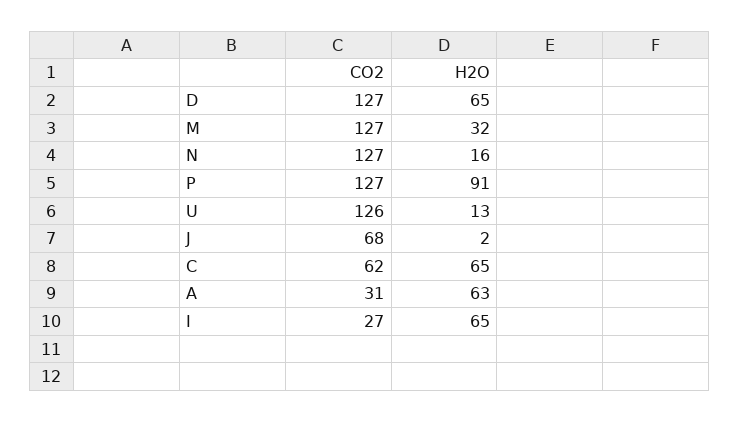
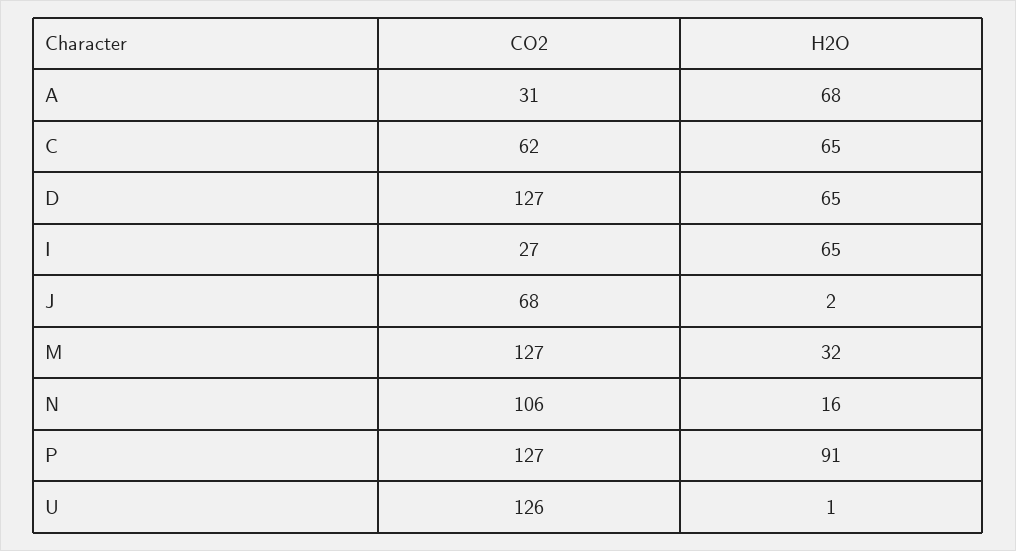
CO2, N: 127 -> 106
H2O, U: 13 -> 1
H2O, A: 63 -> 68

